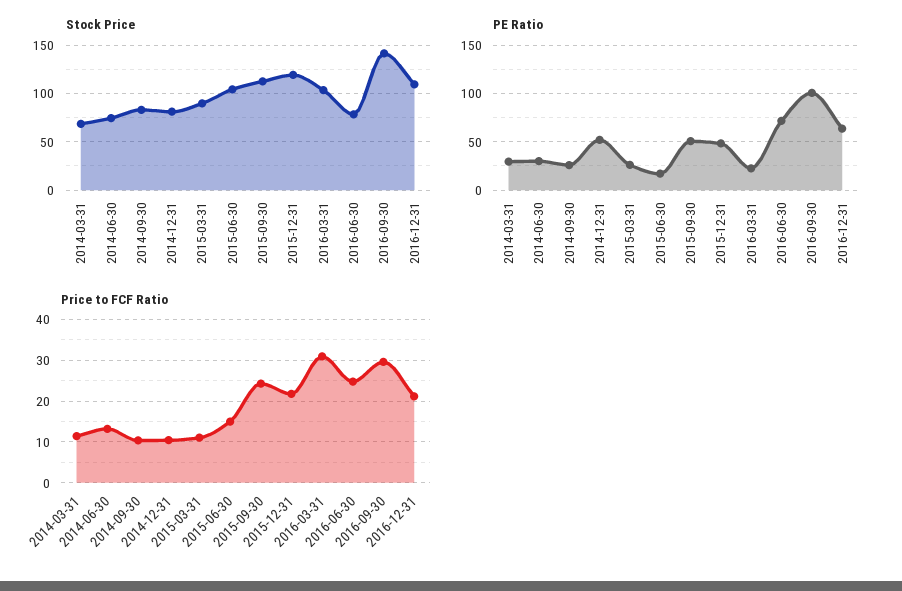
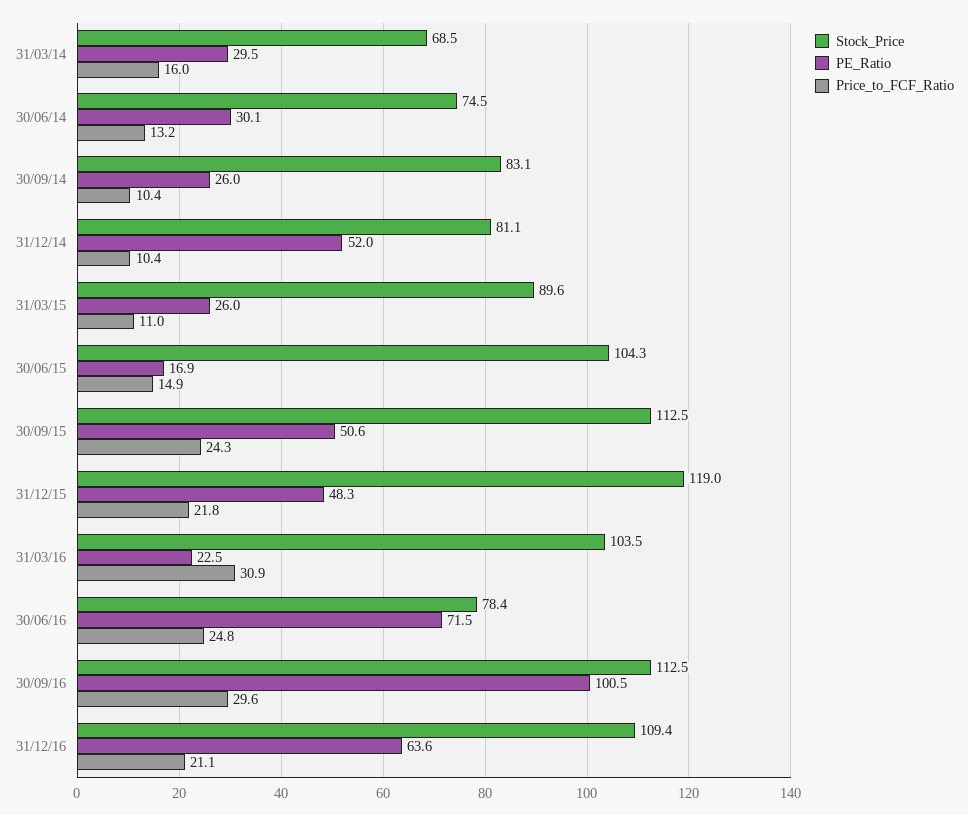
Stock Price, 2016-09-30: 140 -> 112.5
Price to FCF Ratio, 2014-03-31: 12 -> 16

